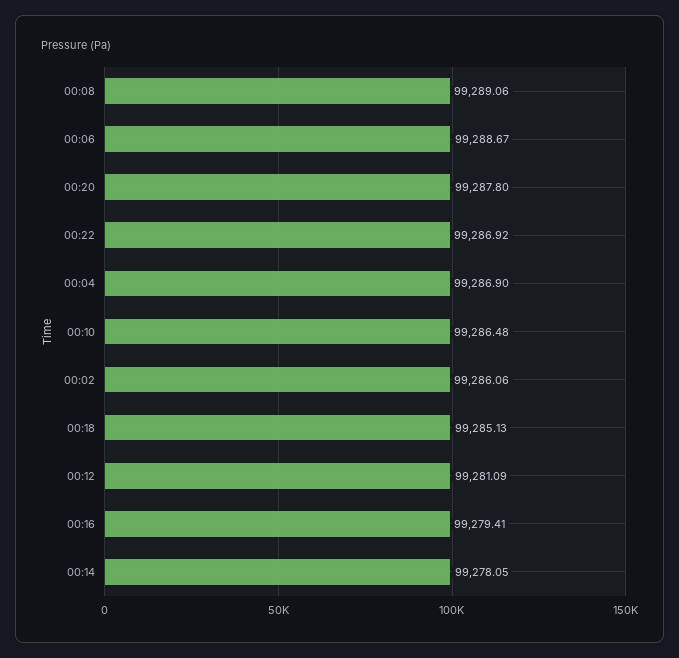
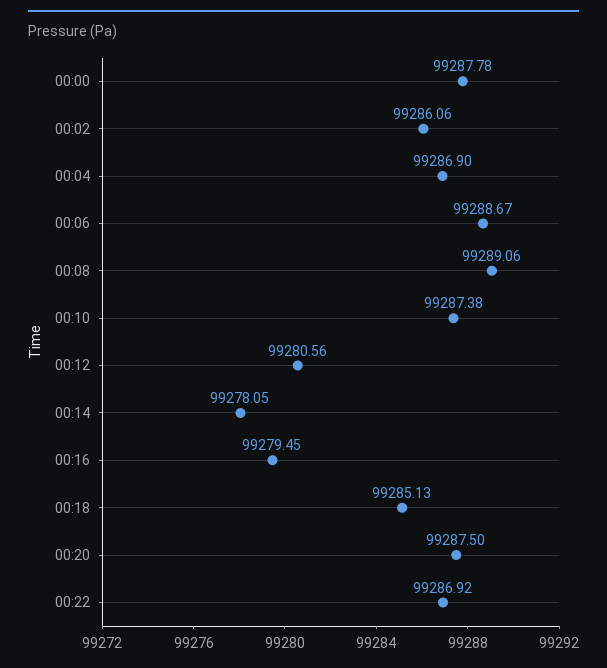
00:20: 99287.8 -> 99287.5
00:10: 99286.48 -> 99287.38
00:12: 99281.09 -> 99280.56
00:16: 99279.41 -> 99279.45
00:00: none -> 99287.78

